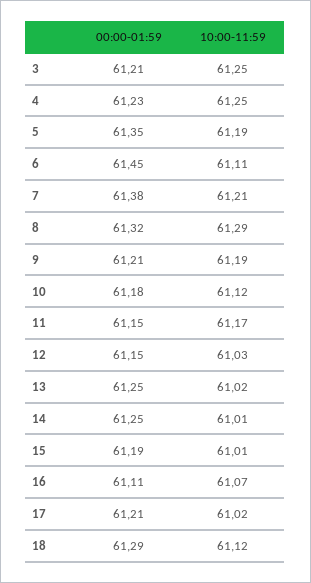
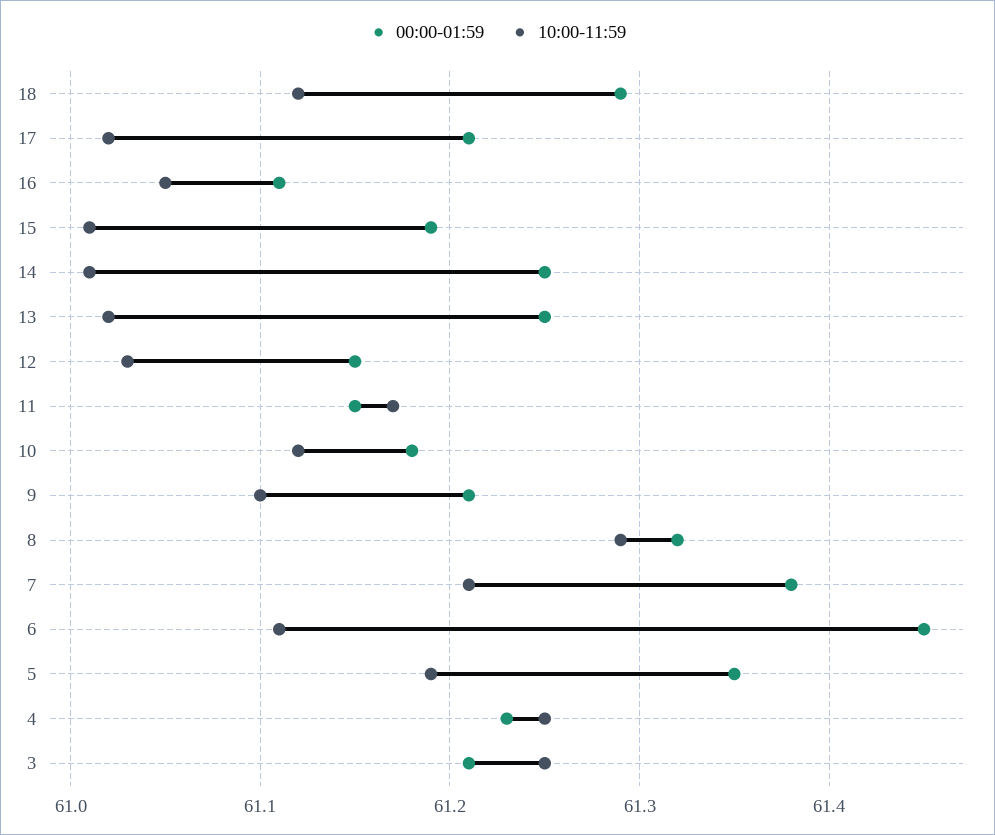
10:00-11:59, 9: 61.19 -> 61.1
10:00-11:59, 16: 61.07 -> 61.05

